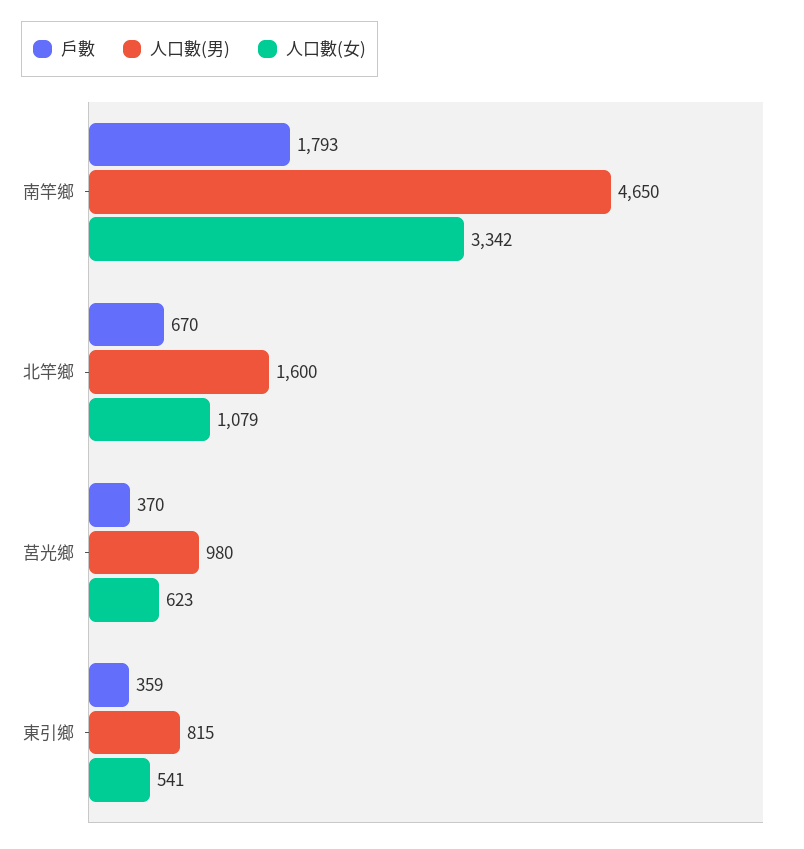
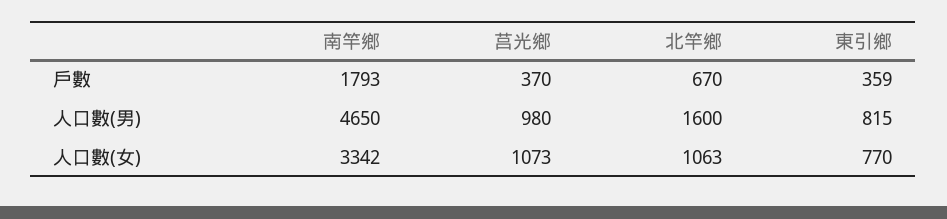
人口數(女), 北竿鄉: 1079 -> 1063
人口數(女), 莒光鄉: 623 -> 1073
人口數(女), 東引鄉: 541 -> 770

